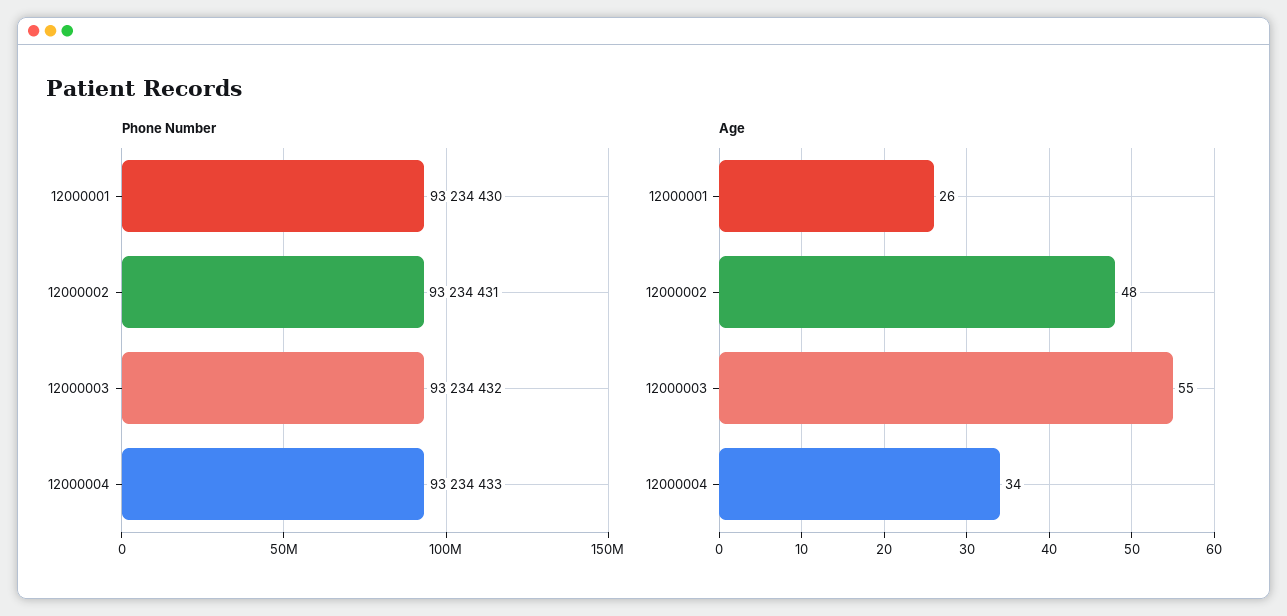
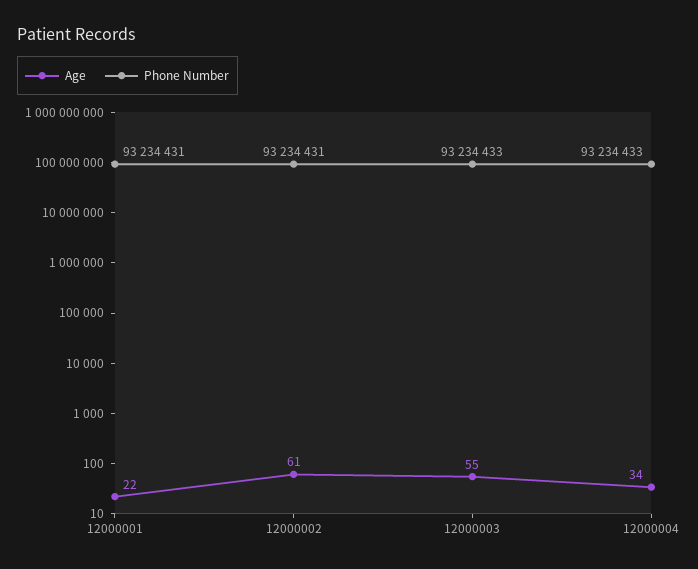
Phone Number, 12000001: 93234430 -> 93234431
Phone Number, 12000003: 93234432 -> 93234433
Age, 12000001: 26 -> 22
Age, 12000002: 48 -> 61

